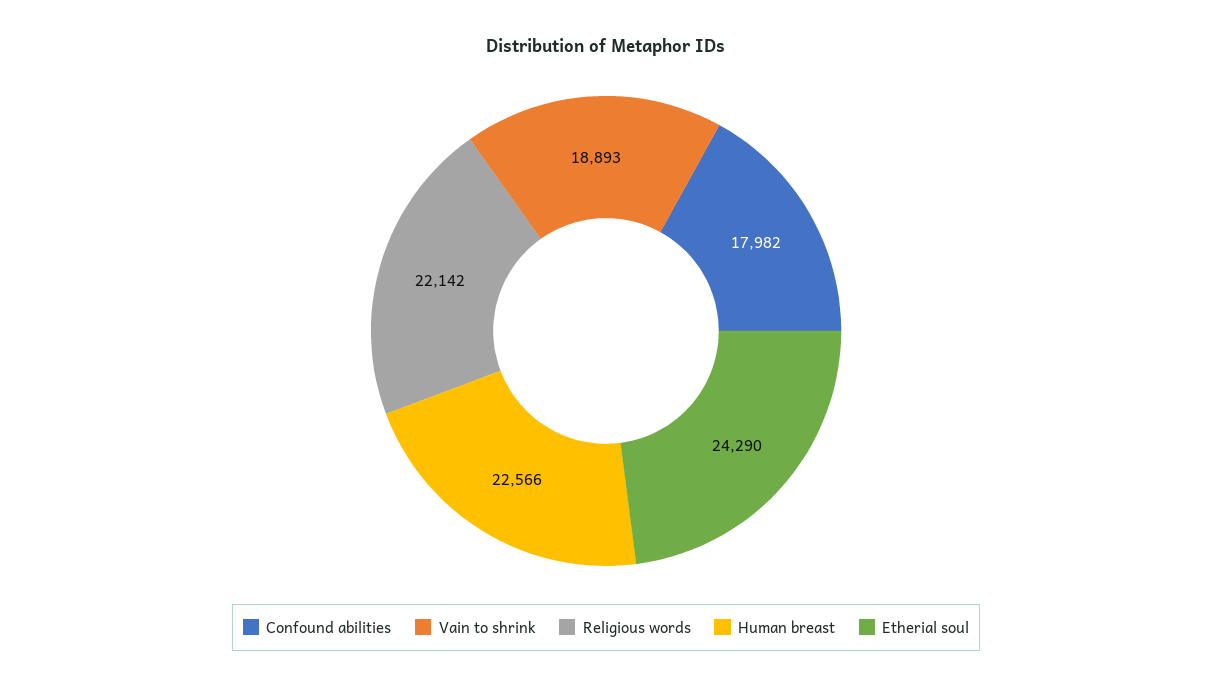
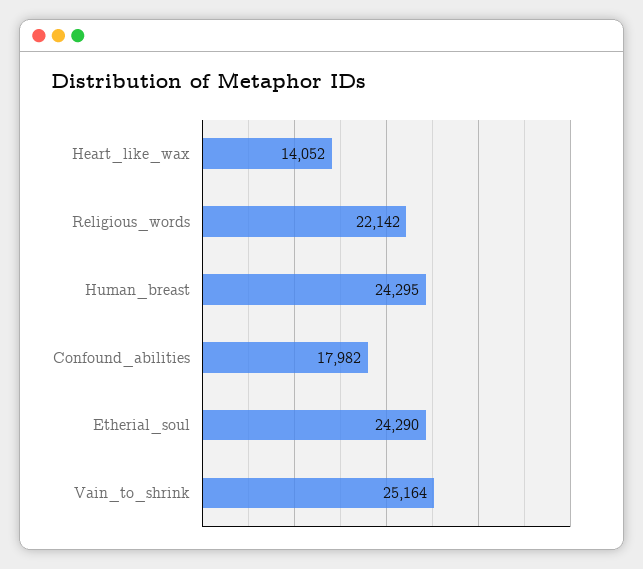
Vain to shrink: 18893 -> 25164
Human breast: 22566 -> 24295
Heart_like_wax: none -> 14052

